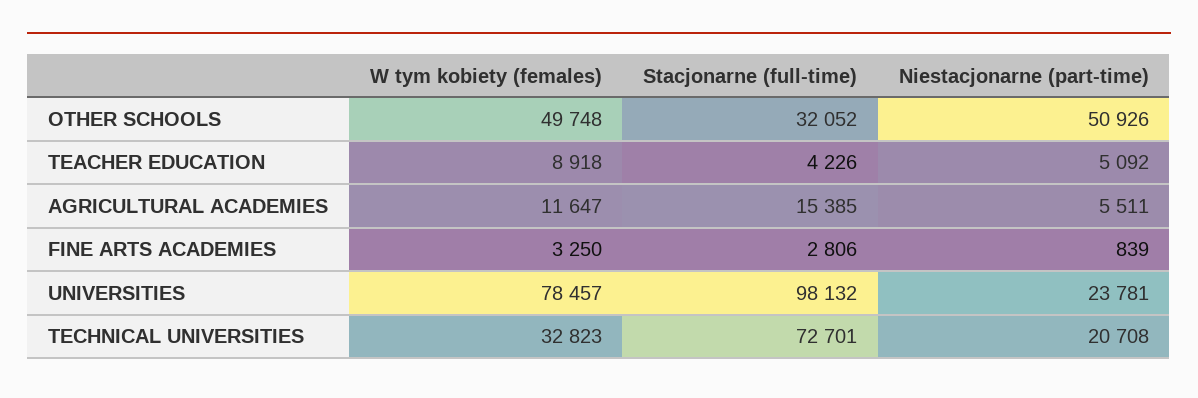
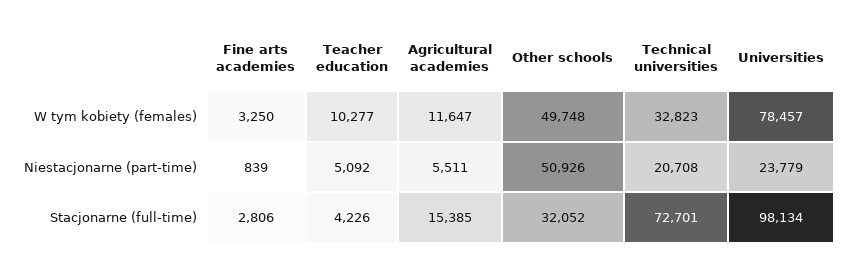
W tym kobiety (females), TEACHER EDUCATION: 8918 -> 10277
Stacjonarne (full-time), UNIVERSITIES: 98132 -> 98134
Niestacjonarne (part-time), UNIVERSITIES: 23781 -> 23779

